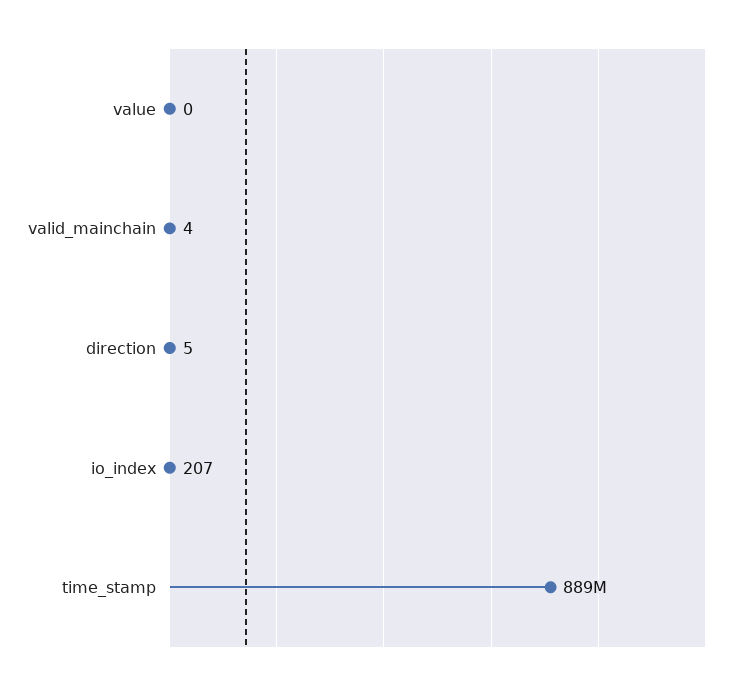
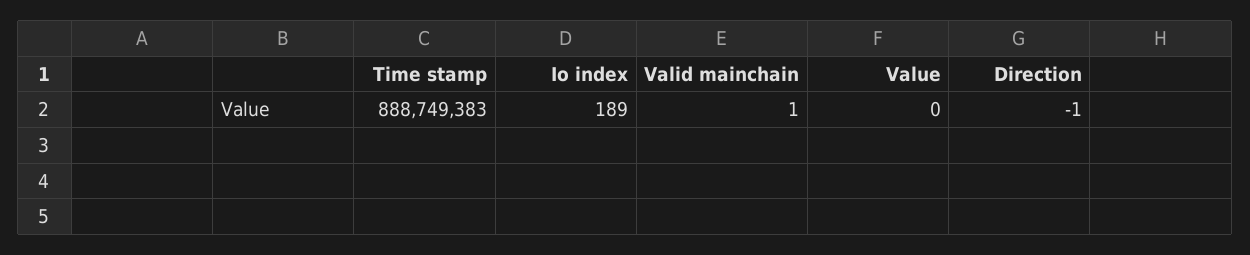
valid_mainchain: 4 -> 1
direction: 5 -> -1
io_index: 207 -> 189

